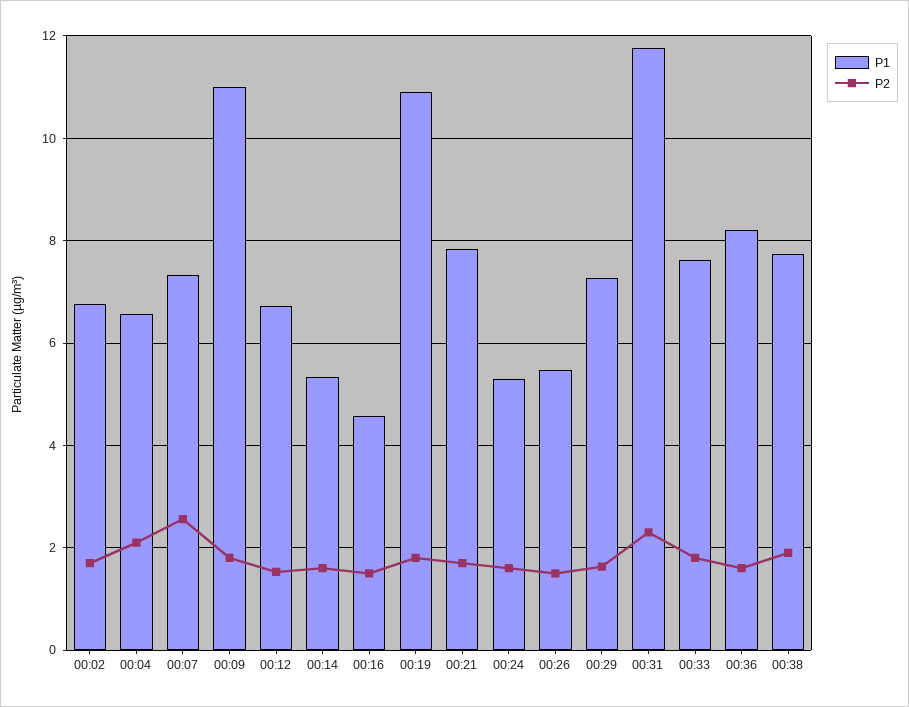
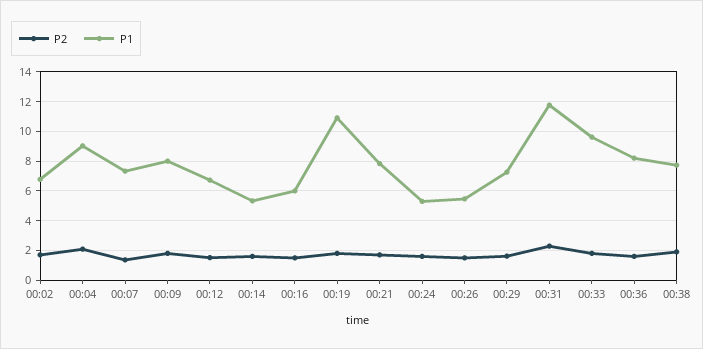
P1, 00:04: 6.6 -> 9
P2, 00:07: 2.6 -> 1.5
P1, 00:09: 11 -> 8
P1, 00:16: 4.6 -> 6
P1, 00:33: 7.6 -> 9.5

